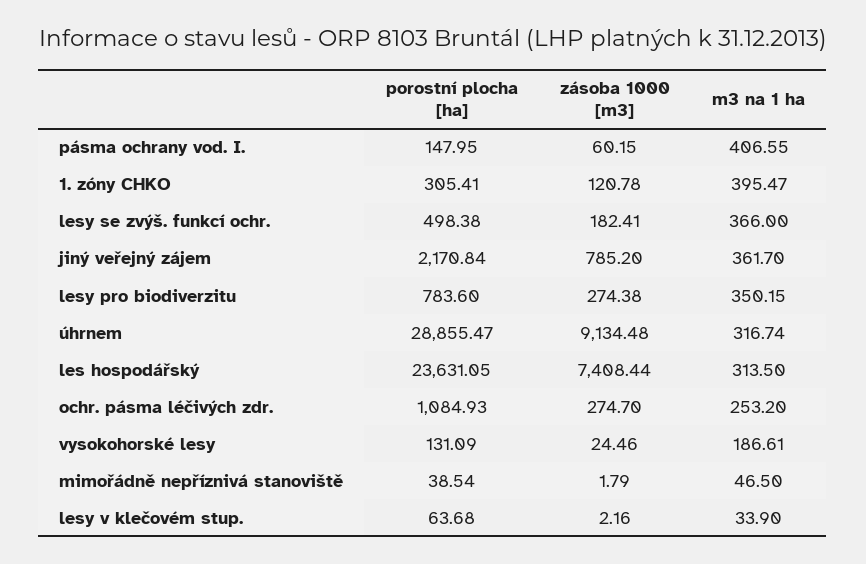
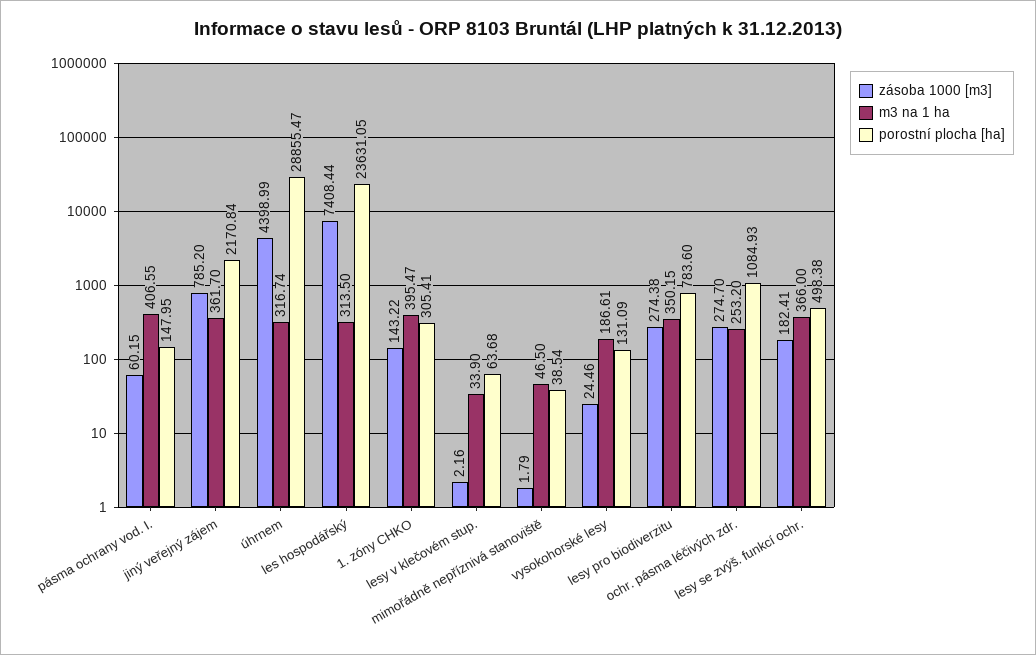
zásoba 1000 [m3], 1. zóny CHKO: 120.78 -> 143.22
zásoba 1000 [m3], úhrnem: 9134.48 -> 4398.99

